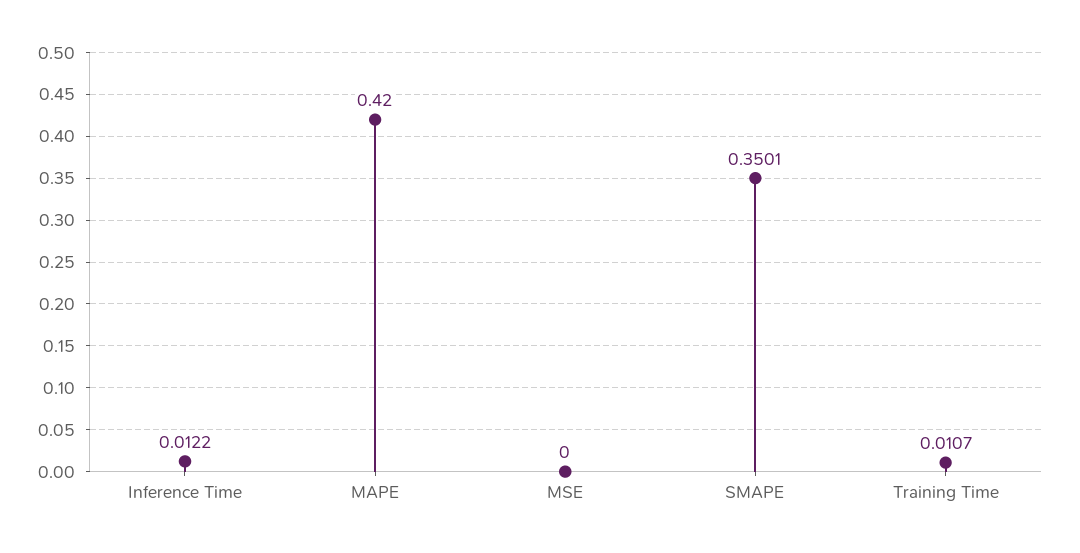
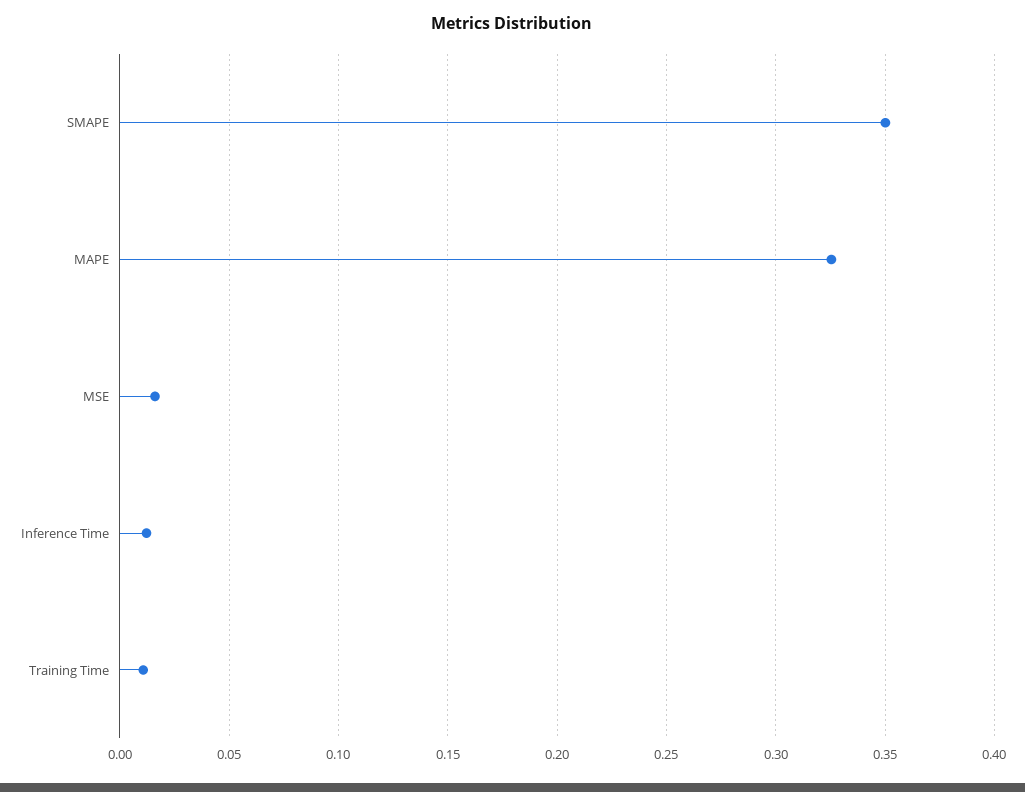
MAPE: 0.42 -> 0.325
MSE: 0 -> 0.015

